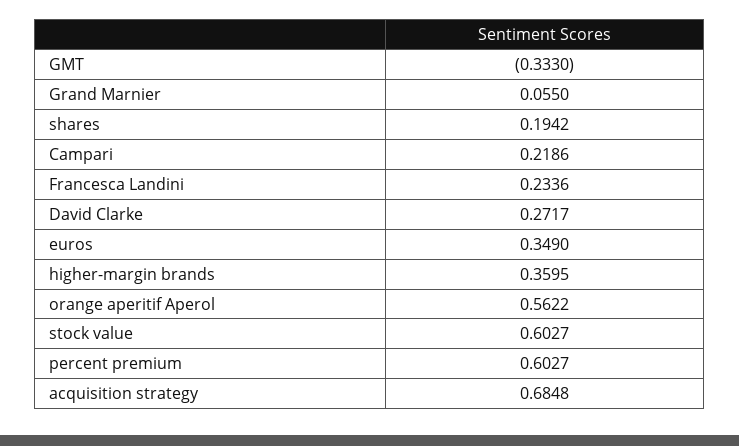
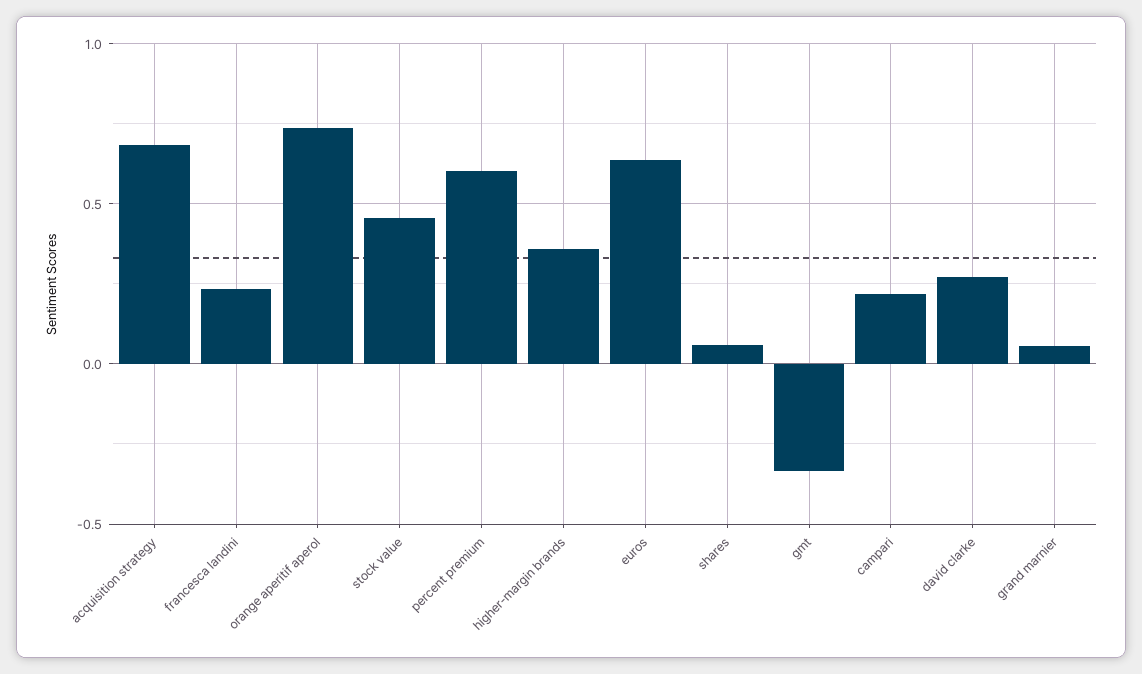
shares: 0.1942 -> 0.05
euros: 0.349 -> 0.65
orange aperitif Aperol: 0.5622 -> 0.75
stock value: 0.6027 -> 0.45

